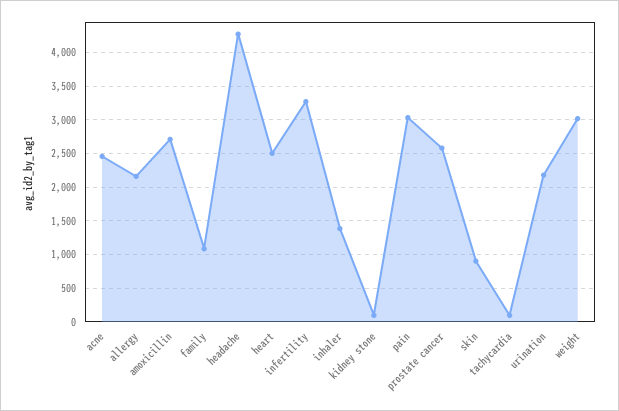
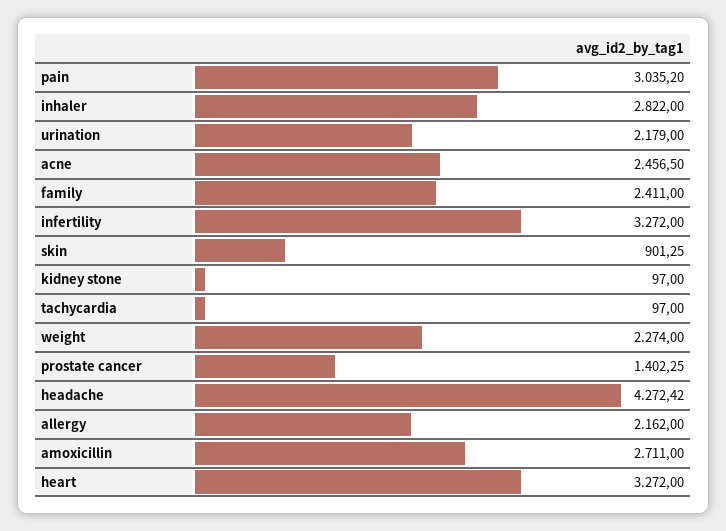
family: 1100 -> 2411
heart: 2500 -> 3272
inhaler: 1400 -> 2822
prostate cancer: 2600 -> 1402.25
weight: 3000 -> 2274

